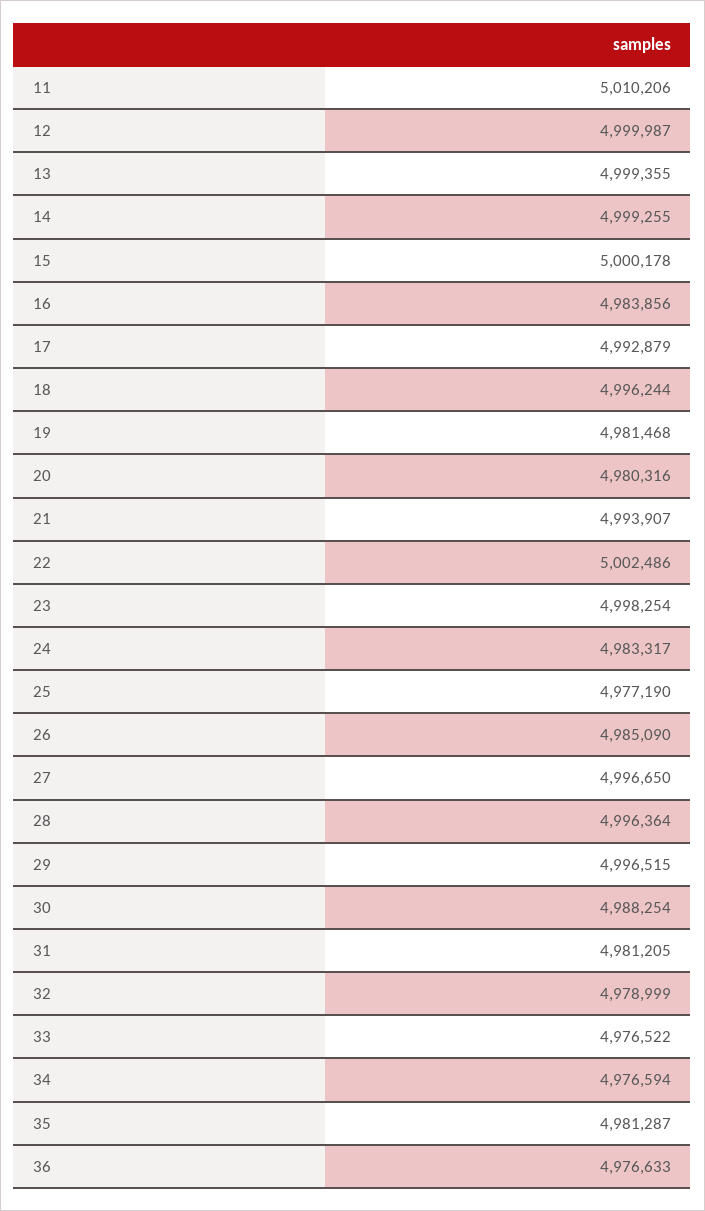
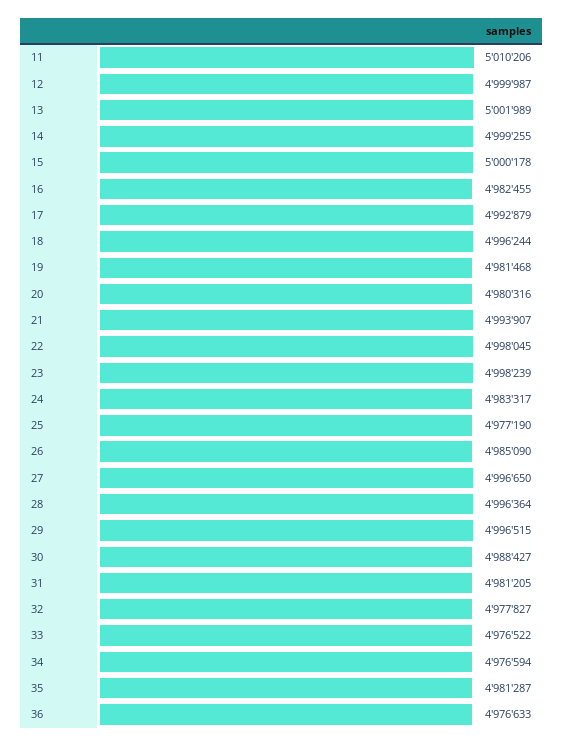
13: 4999355 -> 5001989
16: 4983856 -> 4982455
22: 5002486 -> 4998045
23: 4998254 -> 4998239
30: 4988254 -> 4988427
32: 4978999 -> 4977827

